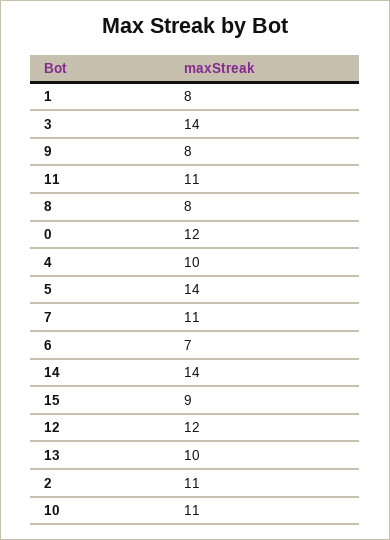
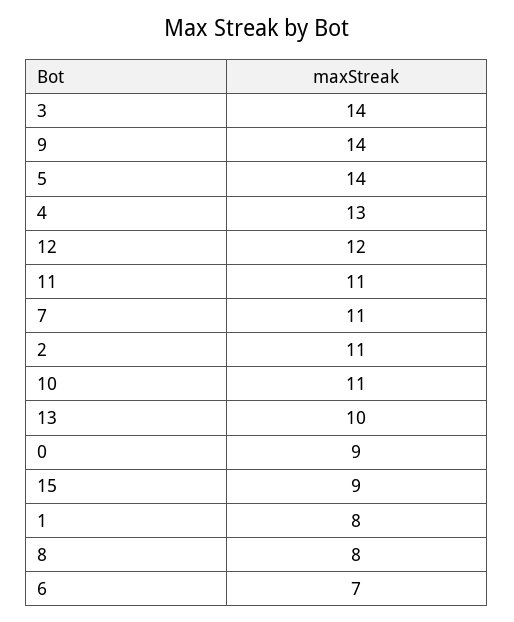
9: 8 -> 14
0: 12 -> 9
4: 10 -> 13
14: 14 -> none

